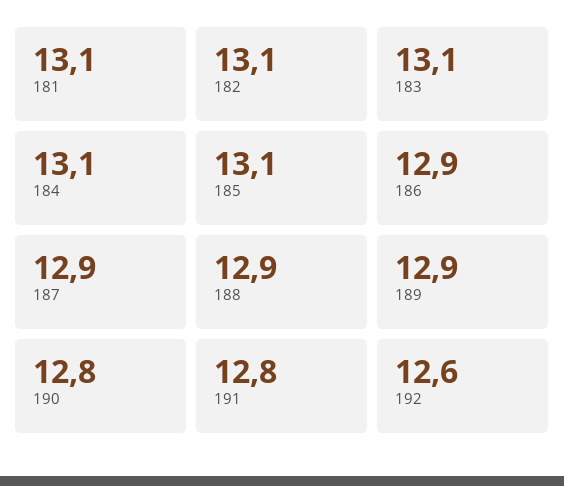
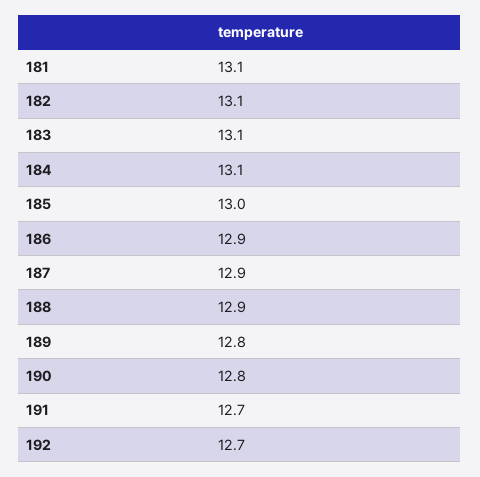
185: 13.1 -> 13
189: 12.9 -> 12.8
191: 12.8 -> 12.7
192: 12.6 -> 12.7

